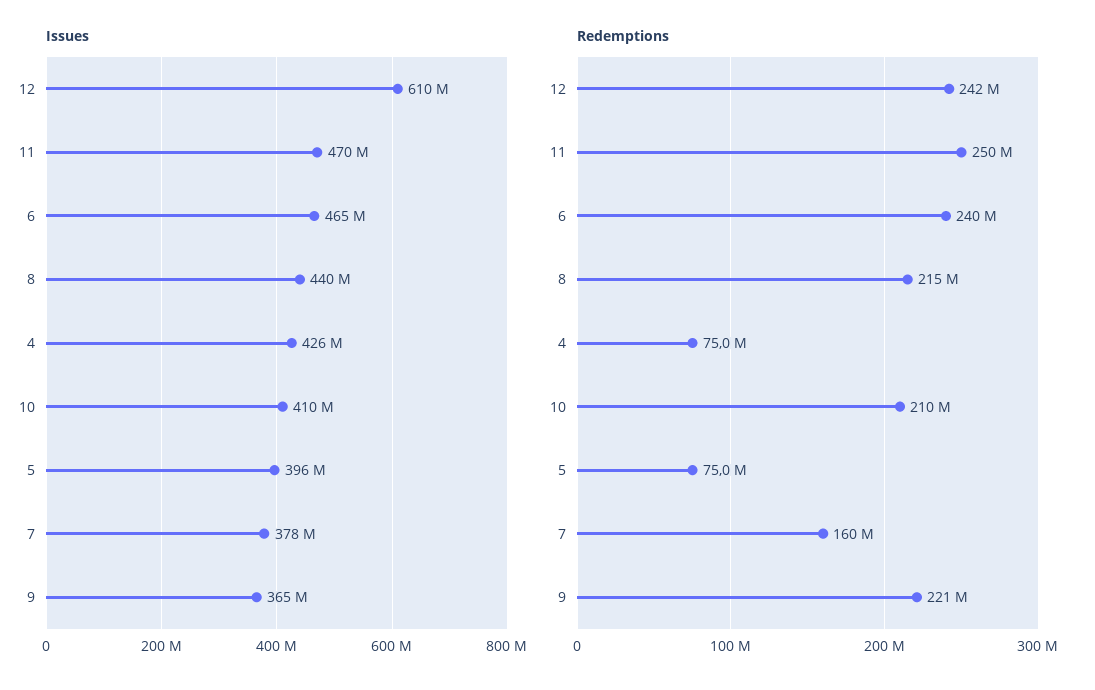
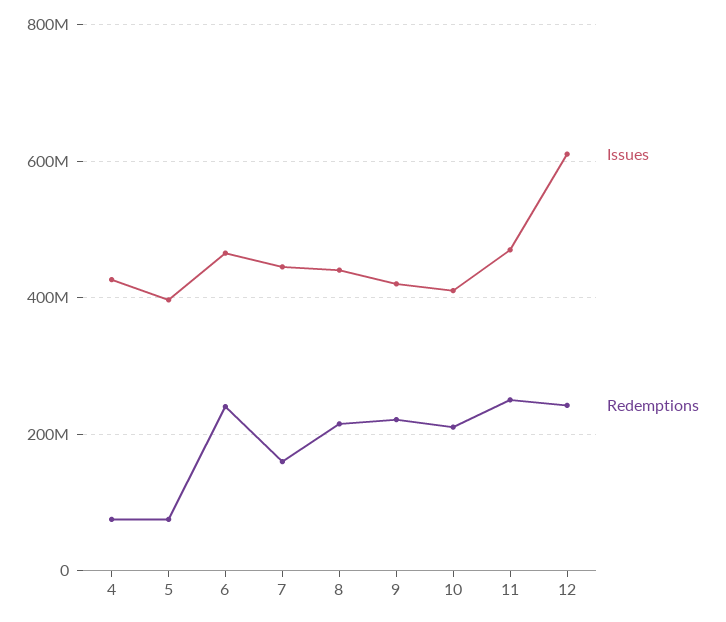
Issues, 7: 378000000 -> 440000000
Issues, 9: 365000000 -> 420000000

